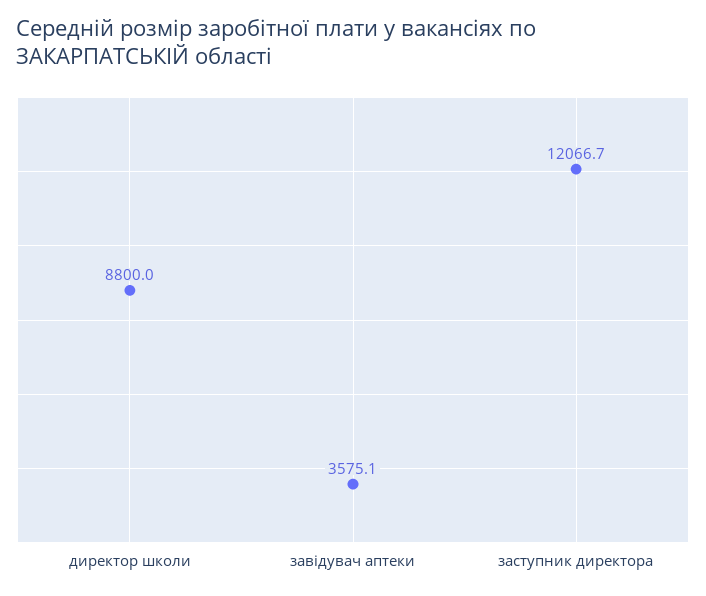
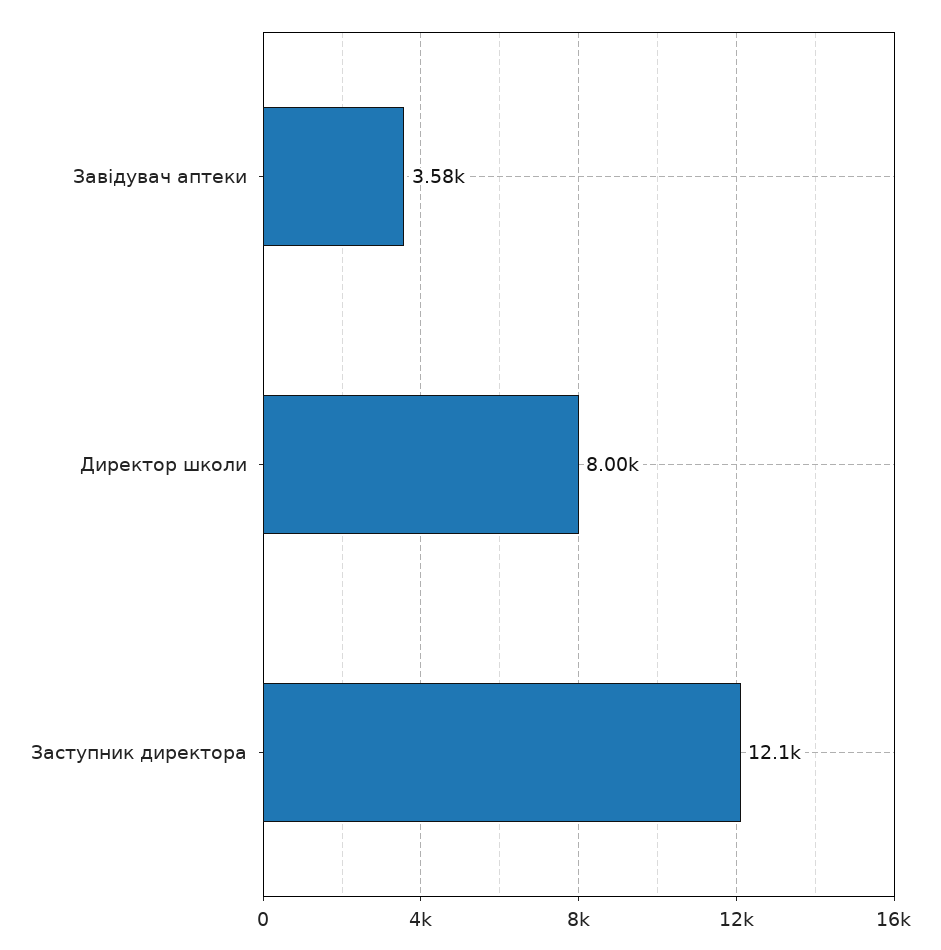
директор школи: 8800 -> 8000

